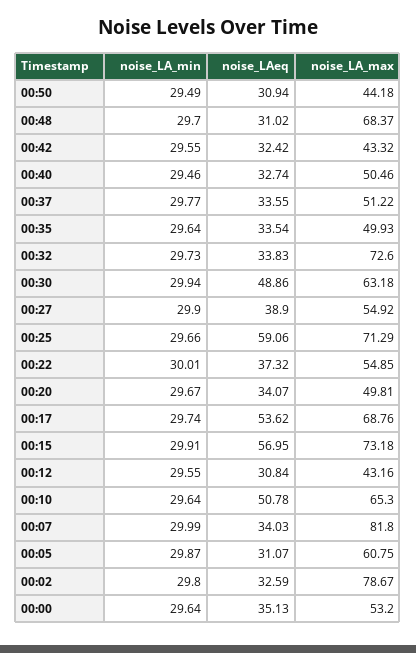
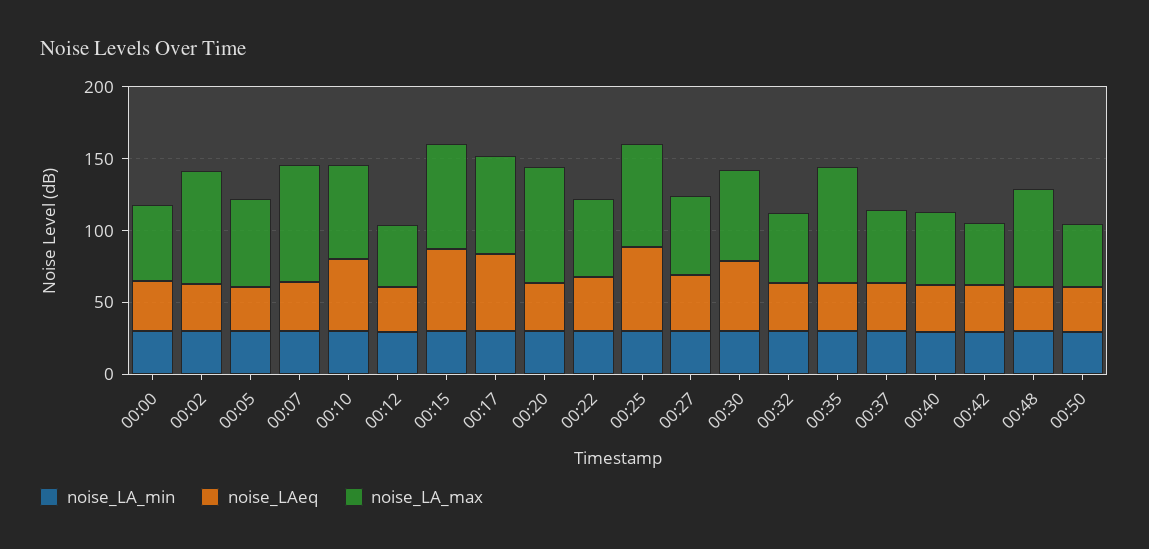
noise_LA_max, 00:35: 49.93 -> 80
noise_LA_max, 00:32: 72.6 -> 50
noise_LA_max, 00:20: 49.81 -> 80

